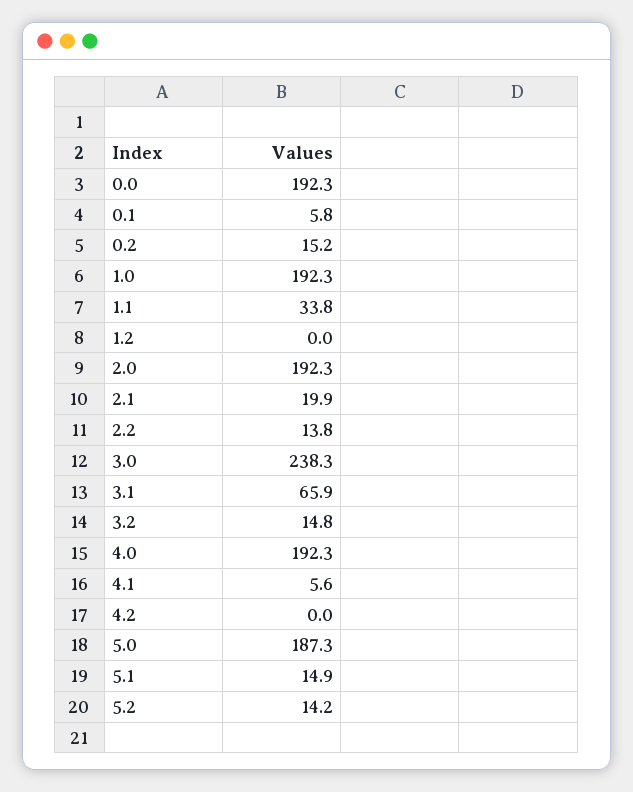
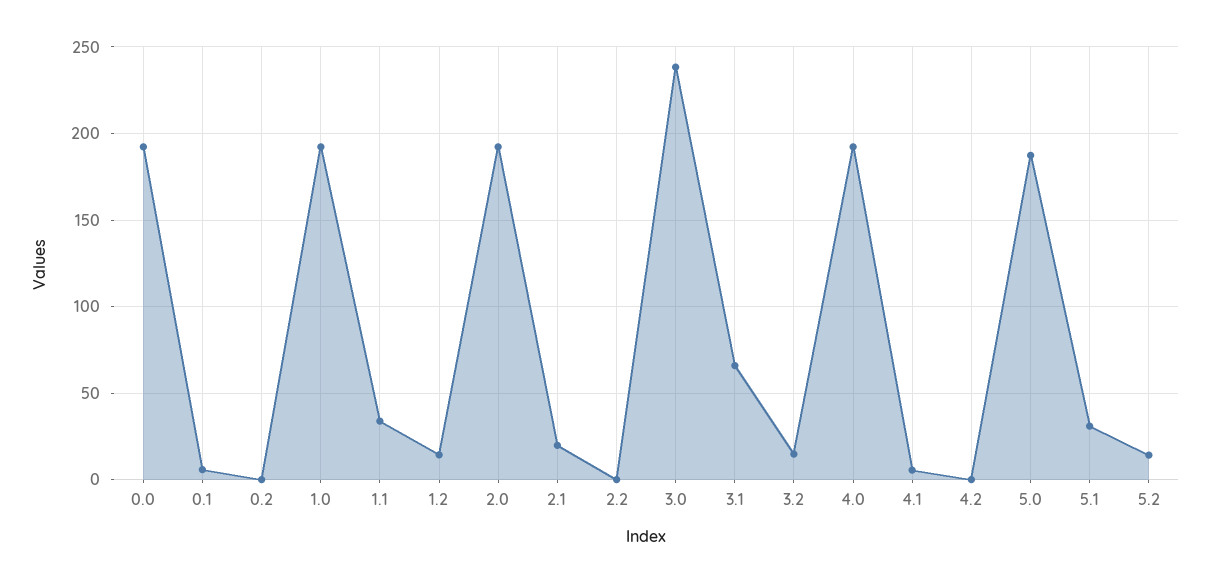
0.2: 15.2 -> 0
1.2: 0 -> 15
2.2: 13.8 -> 0
5.1: 14.9 -> 30

